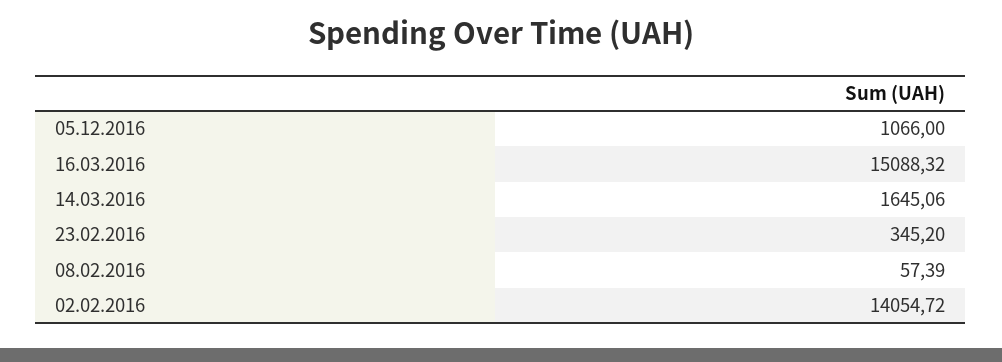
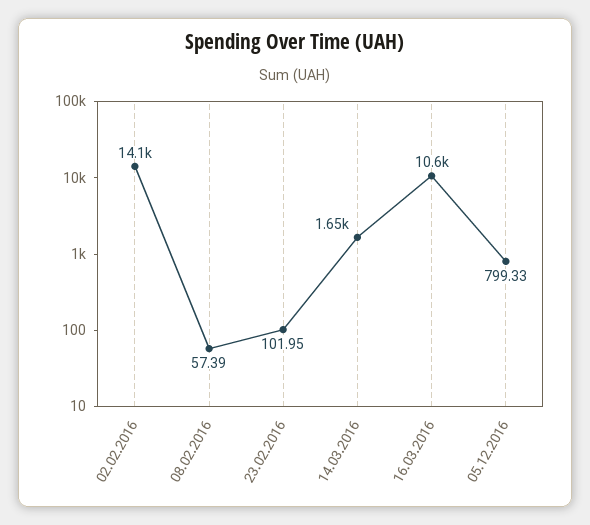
05.12.2016: 1066 -> 799.33
16.03.2016: 15088.32 -> 10600
23.02.2016: 345.2 -> 101.95

